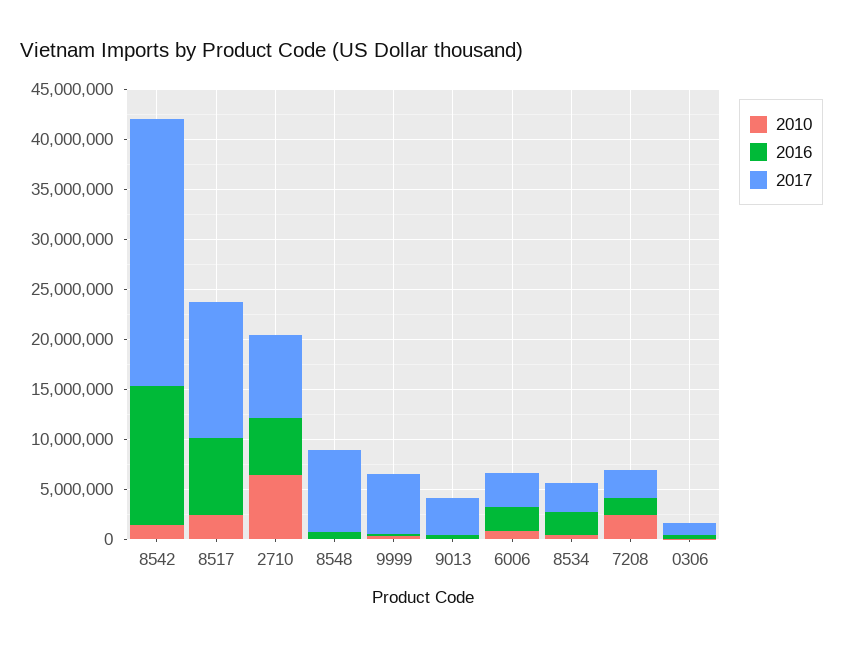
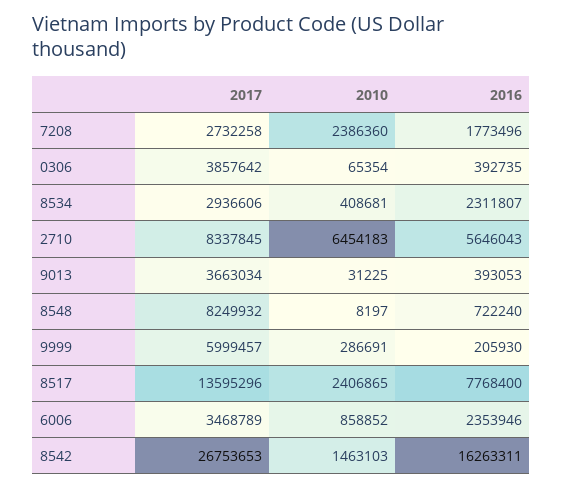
2016, 8542: 14000000 -> 16263311
2017, 0306: 1000000 -> 3857642

